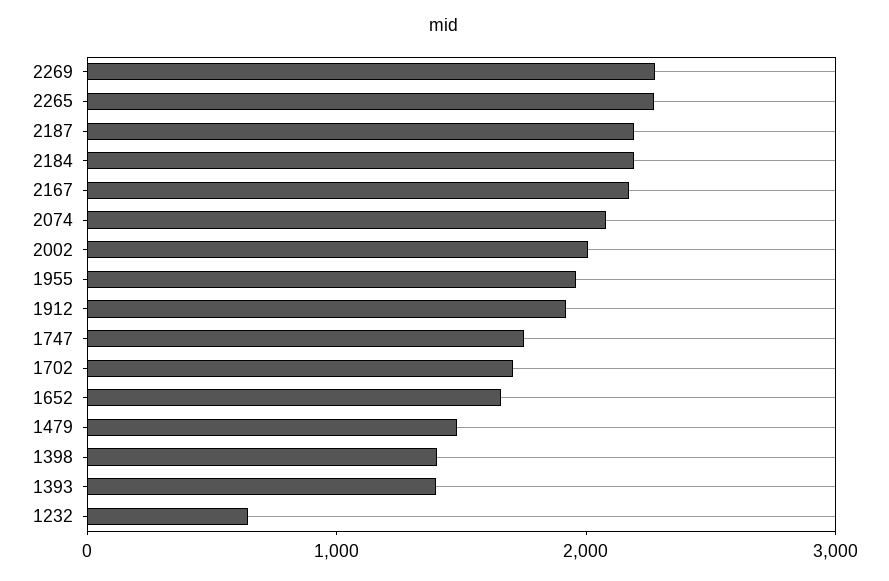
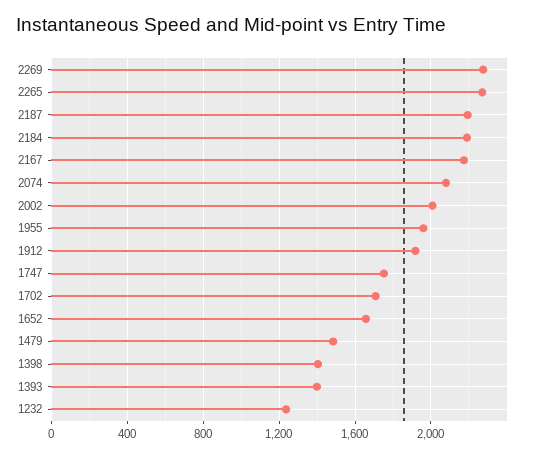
1232: 600 -> 1250

